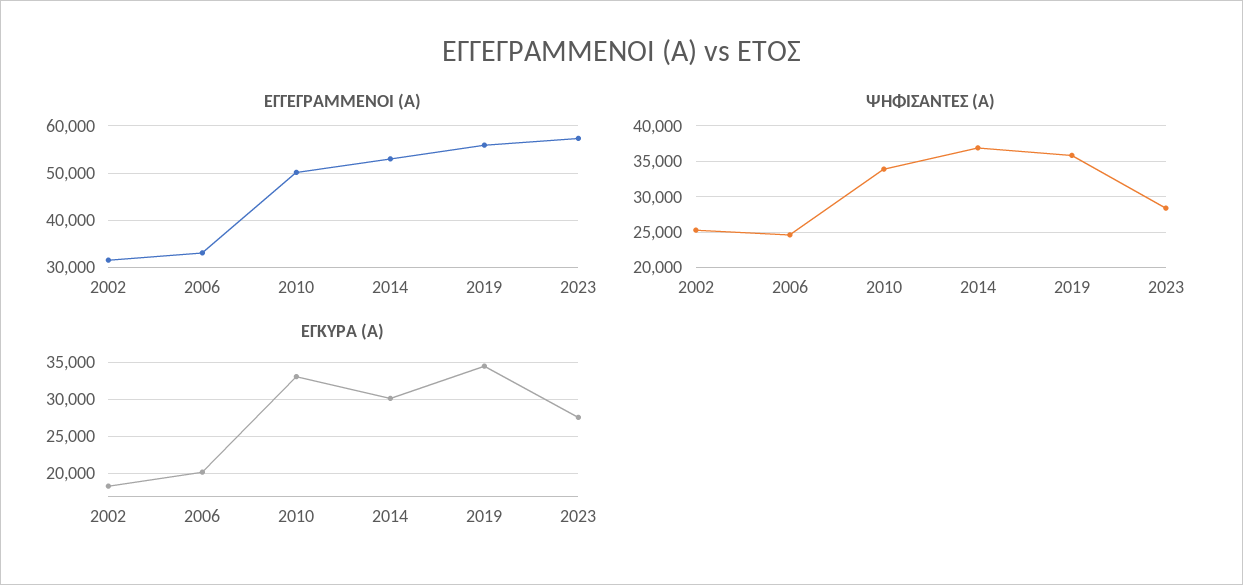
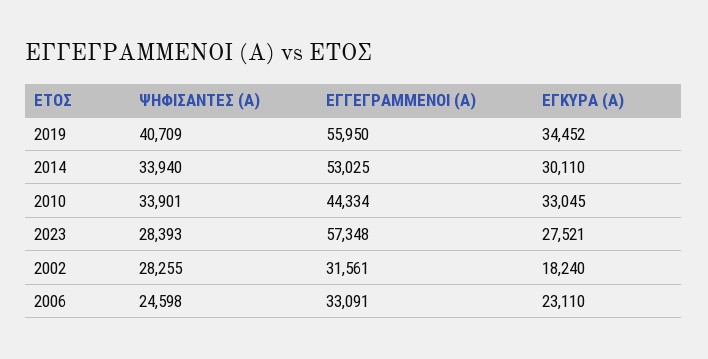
ΕΓΓΕΓΡΑΜΜΕΝΟΙ (Α), 2010: 50000 -> 44334
ΨΗΦΙΣΑΝΤΕΣ (Α), 2002: 25000 -> 28255
ΨΗΦΙΣΑΝΤΕΣ (Α), 2014: 37000 -> 33940
ΨΗΦΙΣΑΝΤΕΣ (Α), 2019: 36000 -> 40709
ΕΓΚΥΡΑ (Α), 2006: 20000 -> 23110

